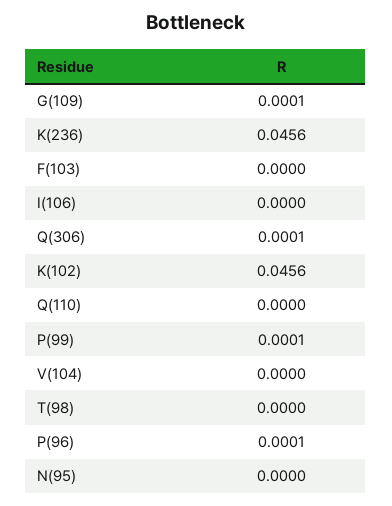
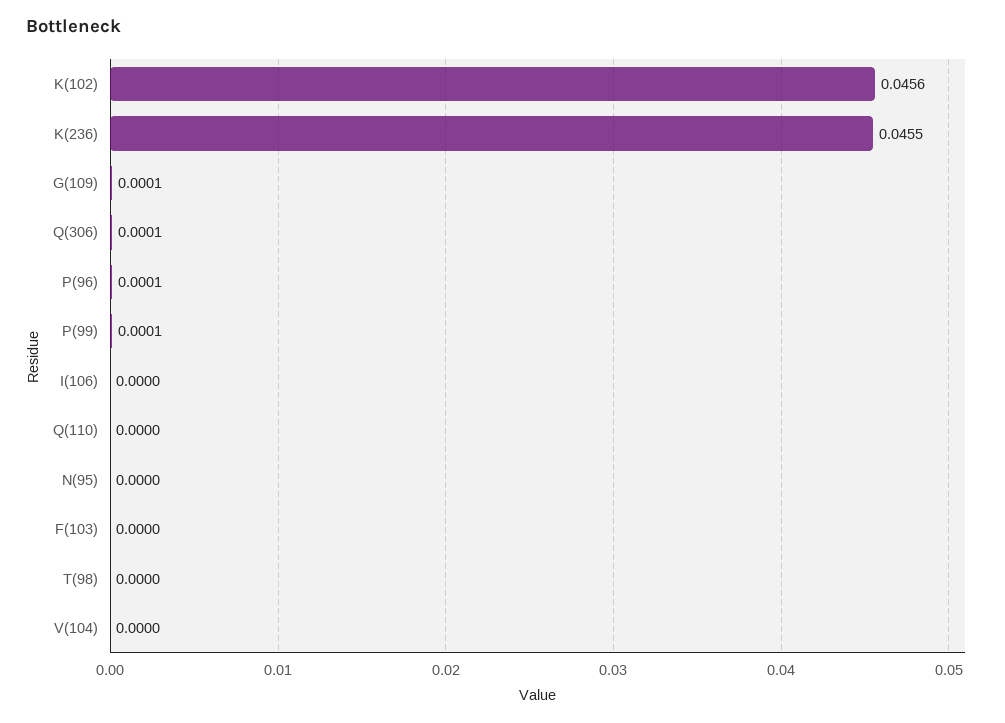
K(236): 0.0456 -> 0.0455

